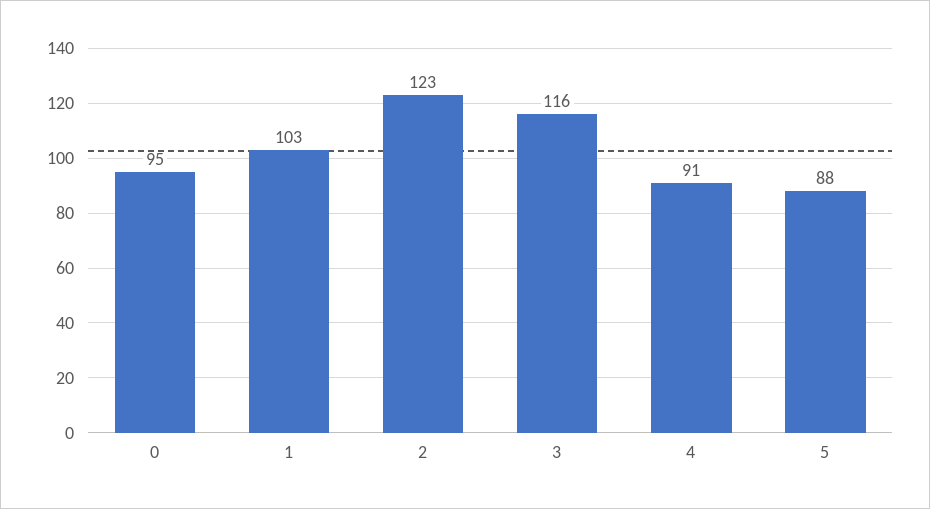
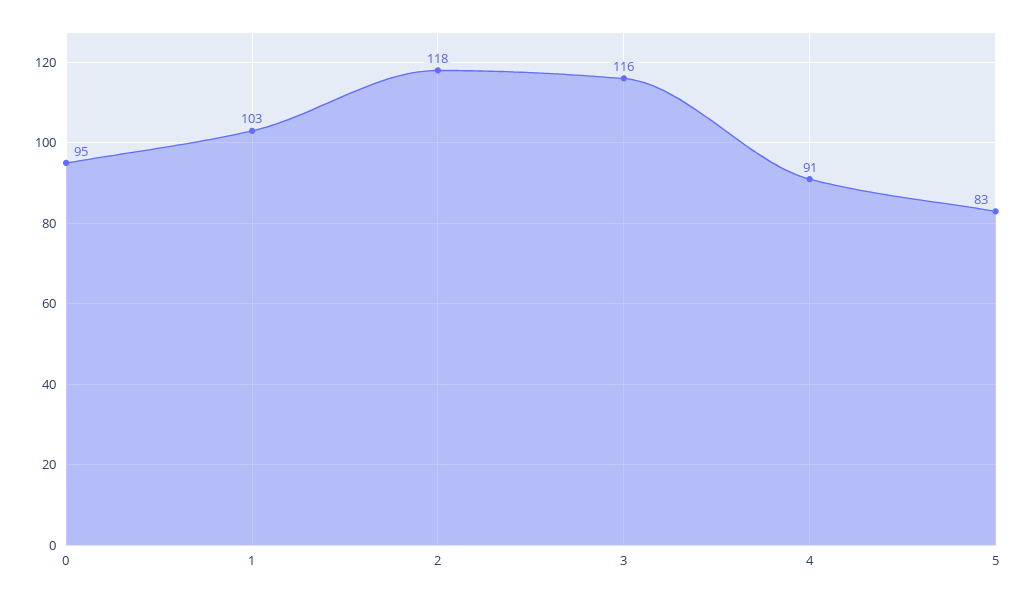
2: 123 -> 118
5: 88 -> 83

